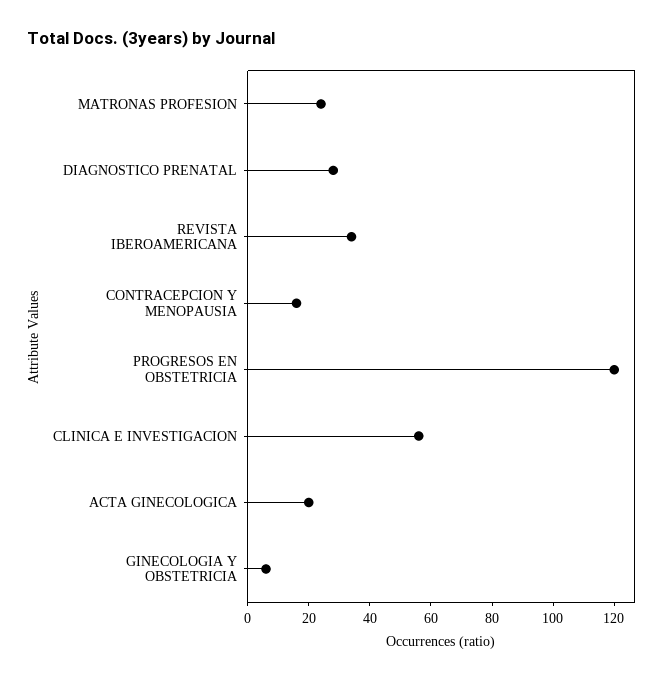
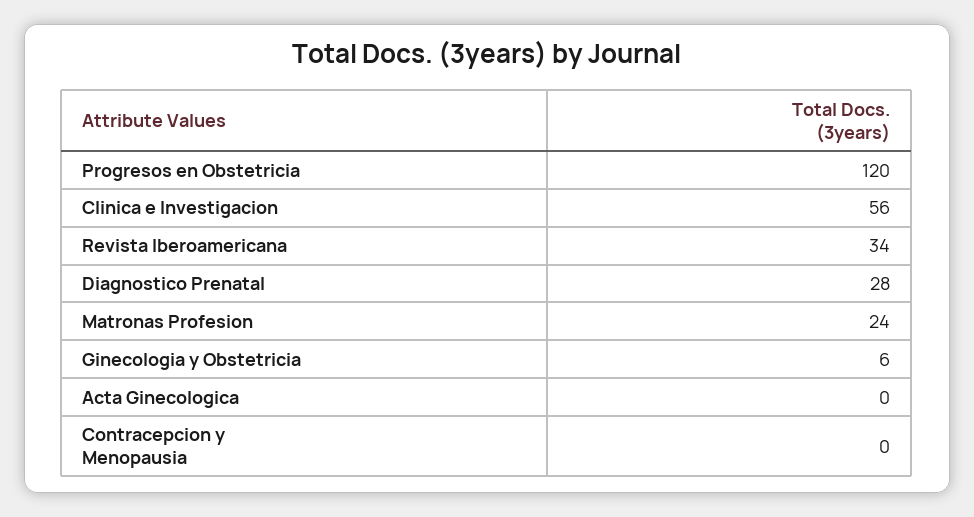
CONTRACEPCION Y MENOPAUSIA: 15 -> 0
ACTA GINECOLOGICA: 20 -> 0

